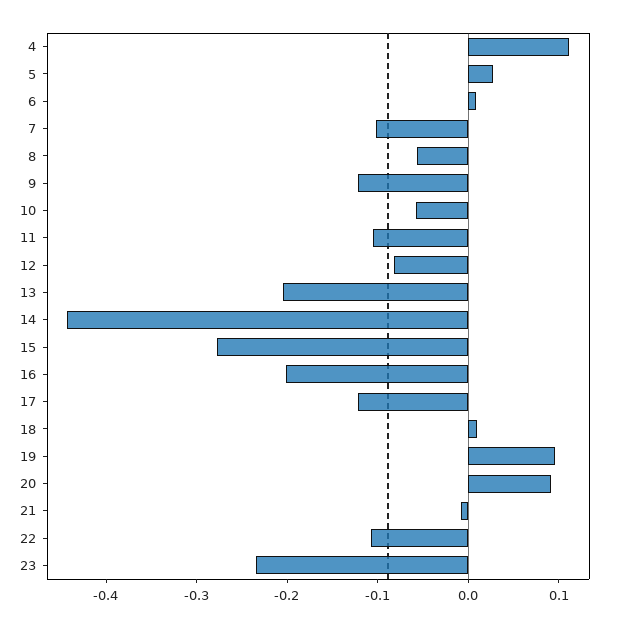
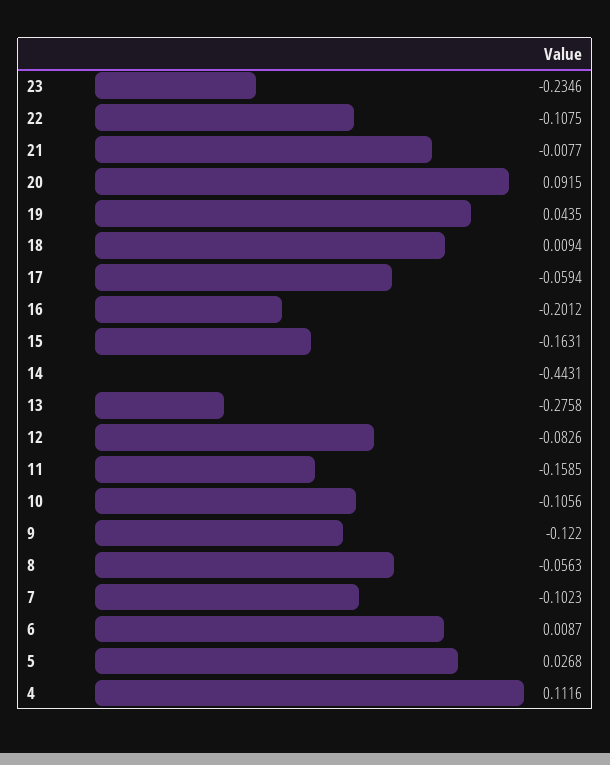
10: -0.06 -> -0.1056
11: -0.1 -> -0.1585
13: -0.2 -> -0.2758
15: -0.28 -> -0.1631
17: -0.12 -> -0.0594
19: 0.1 -> 0.0435

